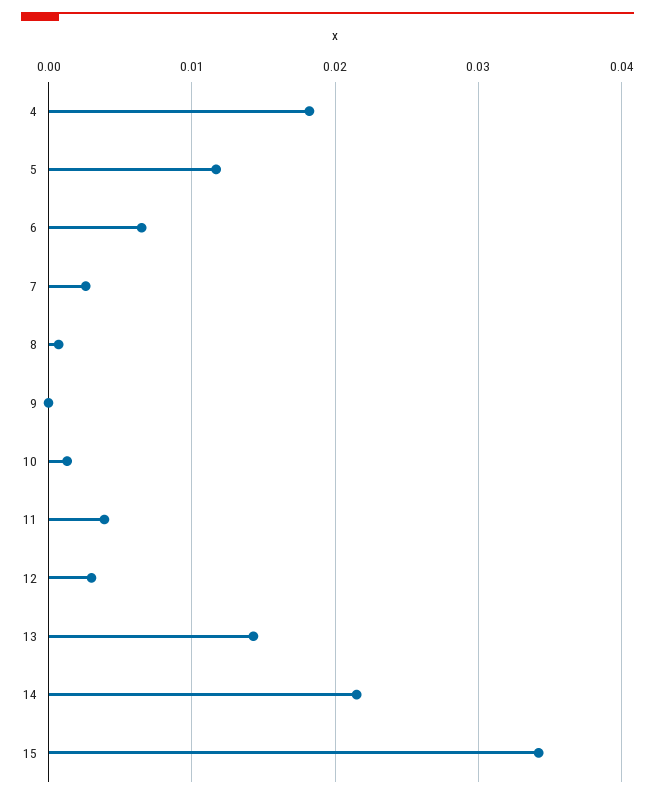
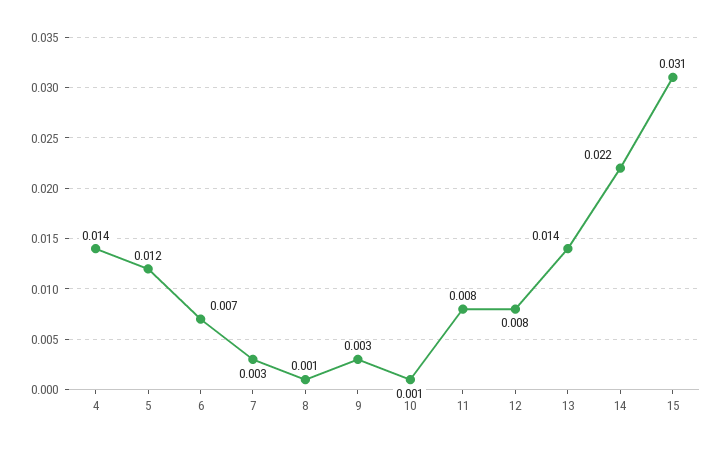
4: 0.018 -> 0.014
9: 0 -> 0.003
11: 0.004 -> 0.008
12: 0.003 -> 0.008
15: 0.034 -> 0.031

